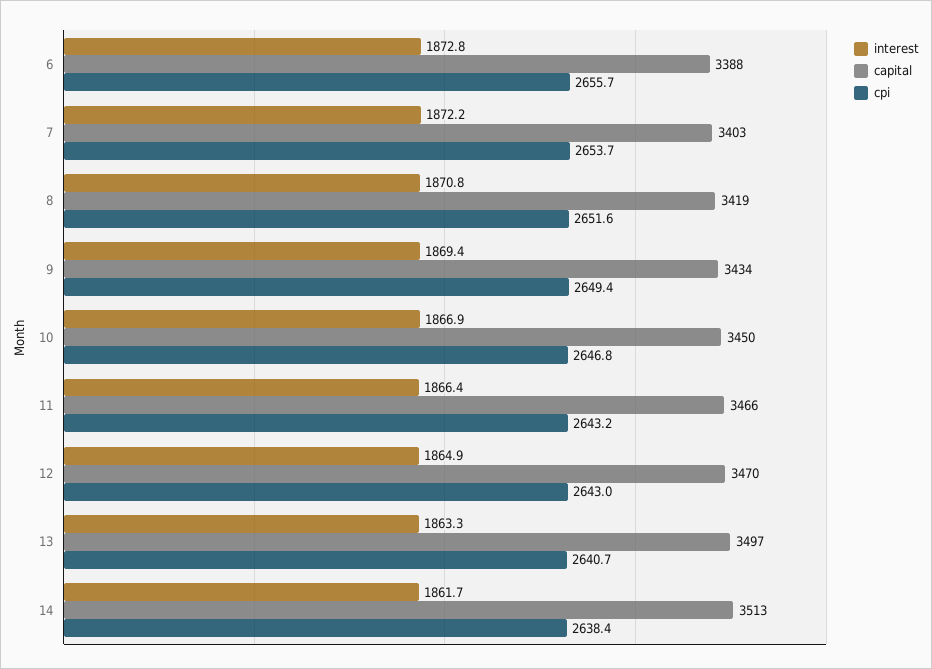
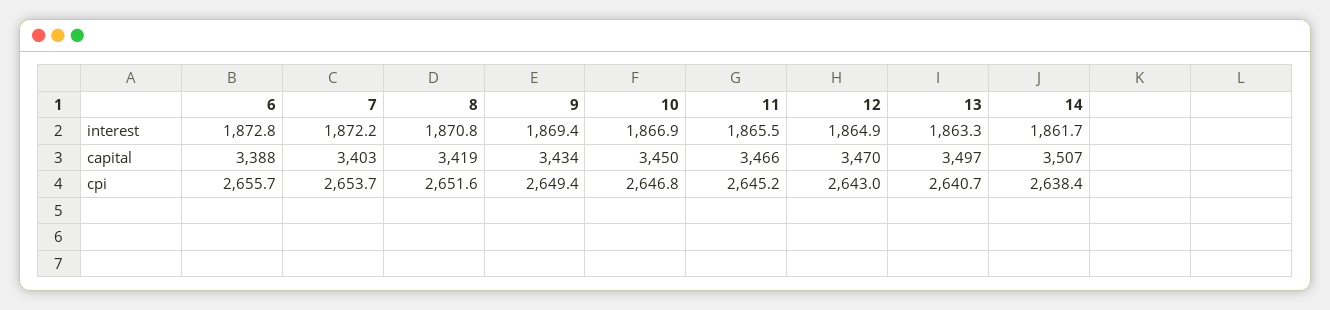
interest, 11: 1866.4 -> 1865.5
cpi, 11: 2643.2 -> 2645.2
capital, 14: 3513 -> 3507

